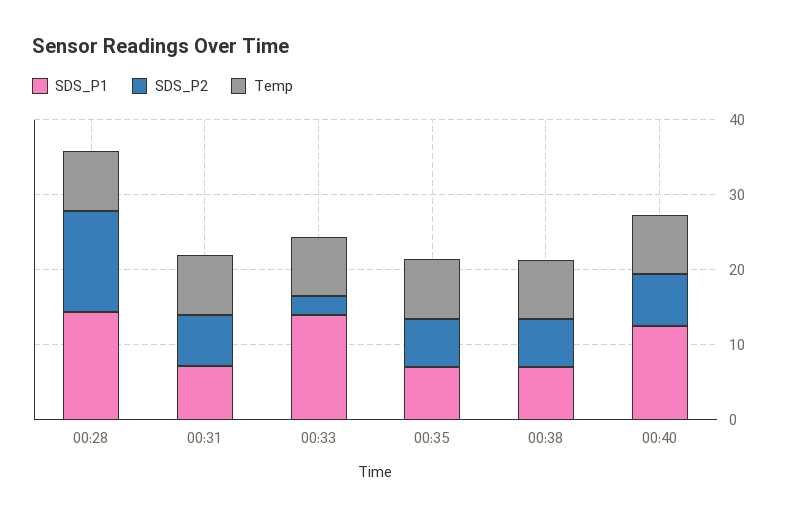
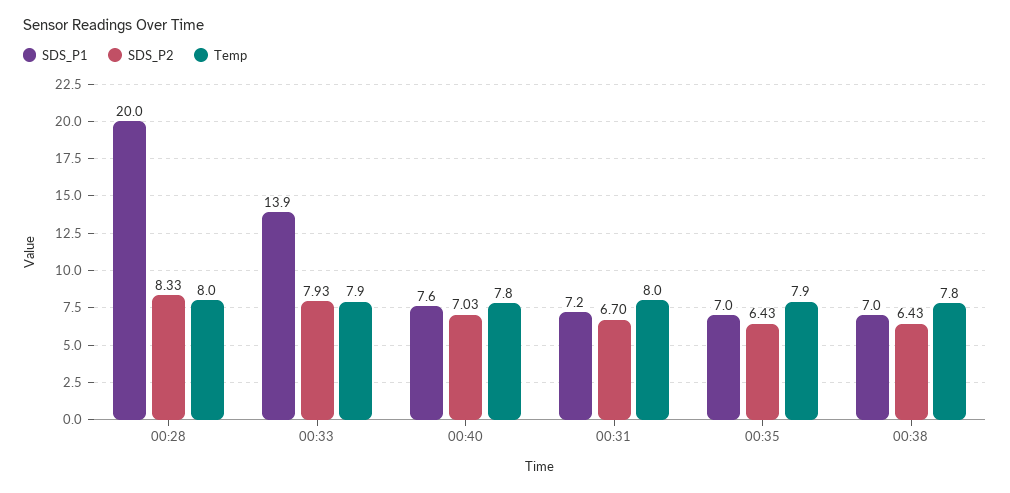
SDS_P1, 00:28: 14 -> 20
SDS_P2, 00:28: 14 -> 8.33
SDS_P2, 00:33: 2 -> 7.93
SDS_P1, 00:40: 12 -> 7.6

